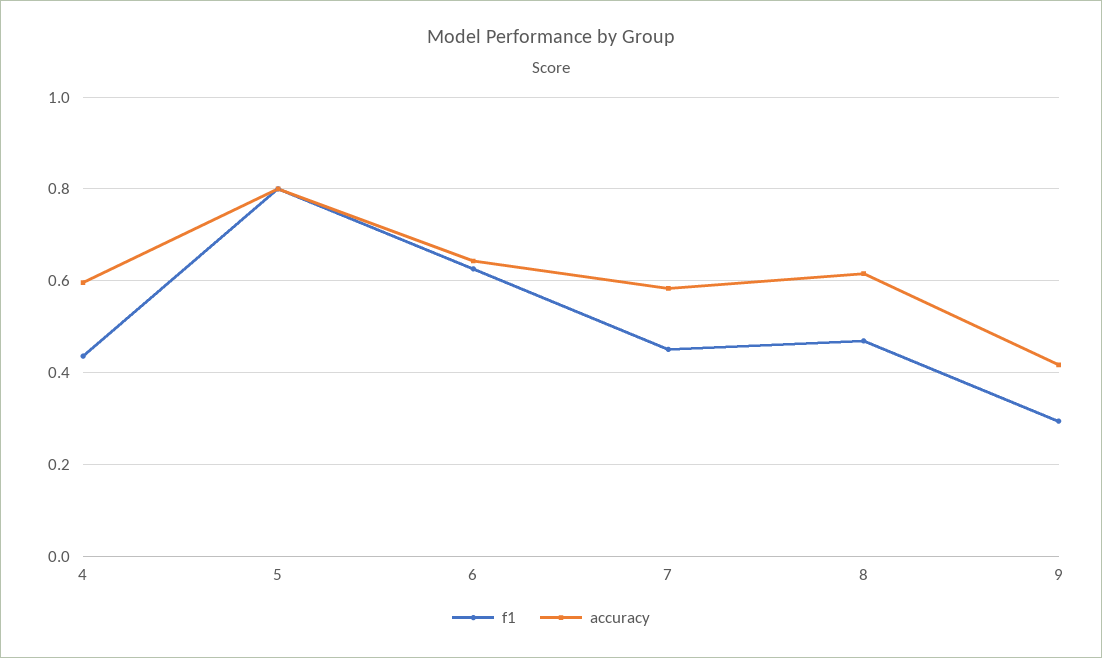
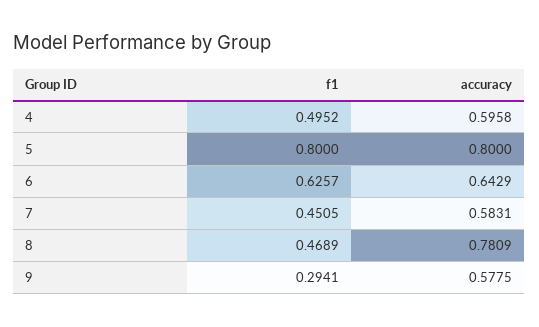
f1, 4: 0.44 -> 0.4952
accuracy, 8: 0.62 -> 0.7809
accuracy, 9: 0.42 -> 0.5775

